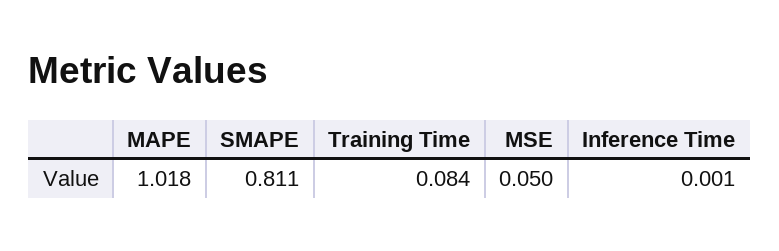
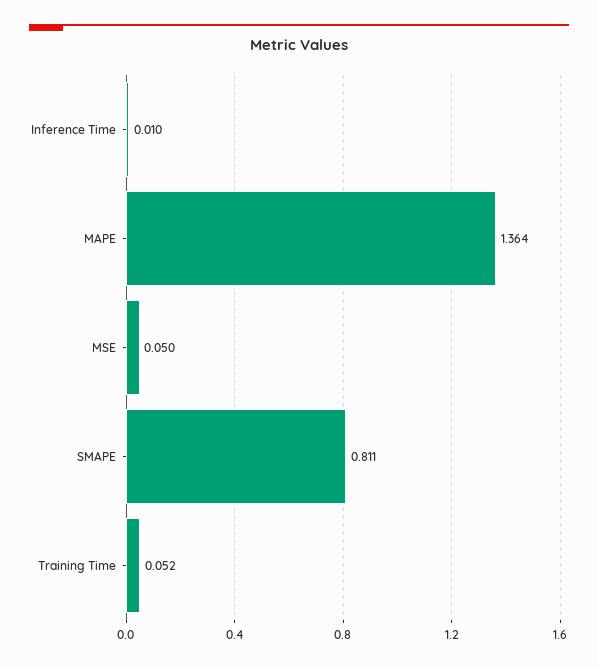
MAPE: 1.018 -> 1.364
Training Time: 0.084 -> 0.052
Inference Time: 0.001 -> 0.01

